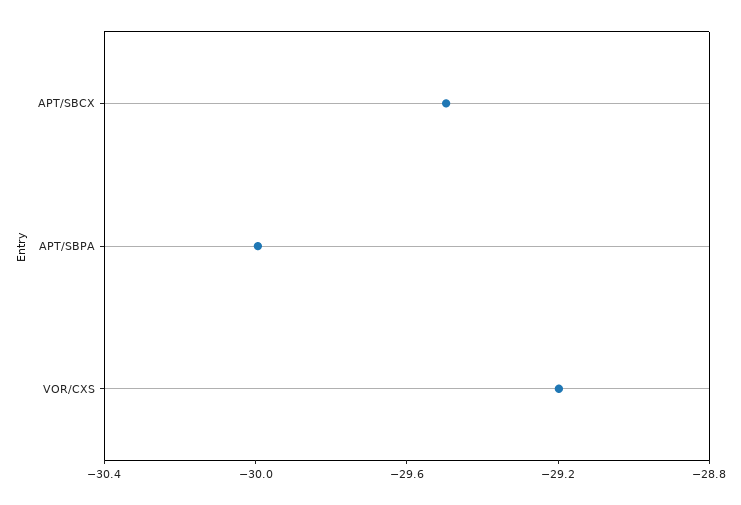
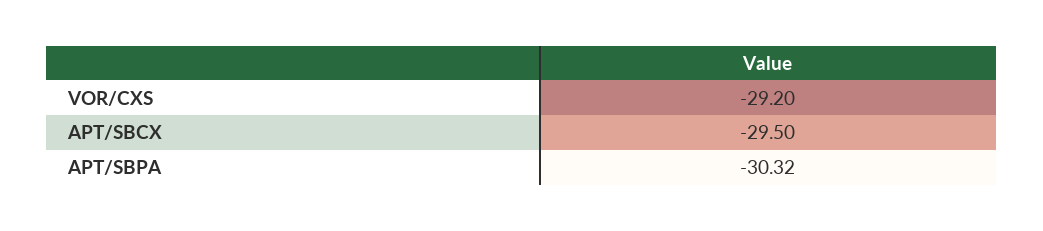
APT/SBPA: -30 -> -30.32

